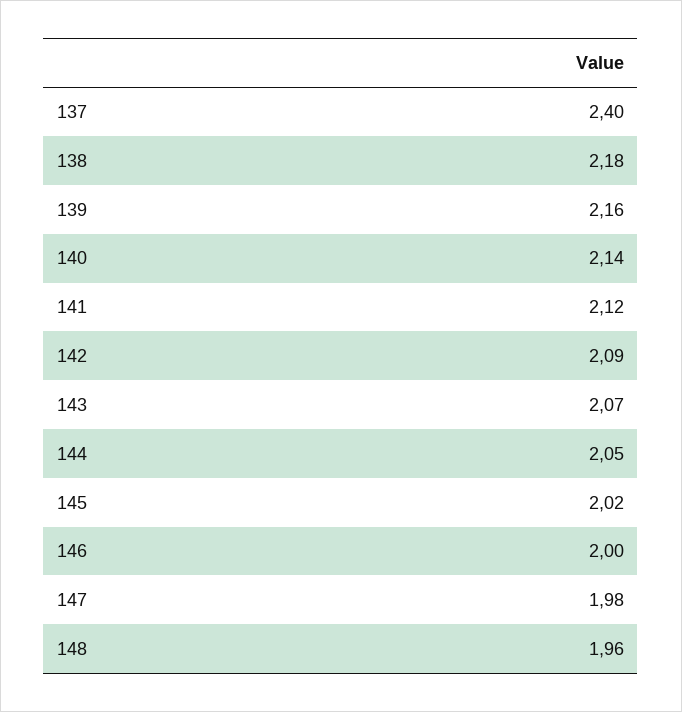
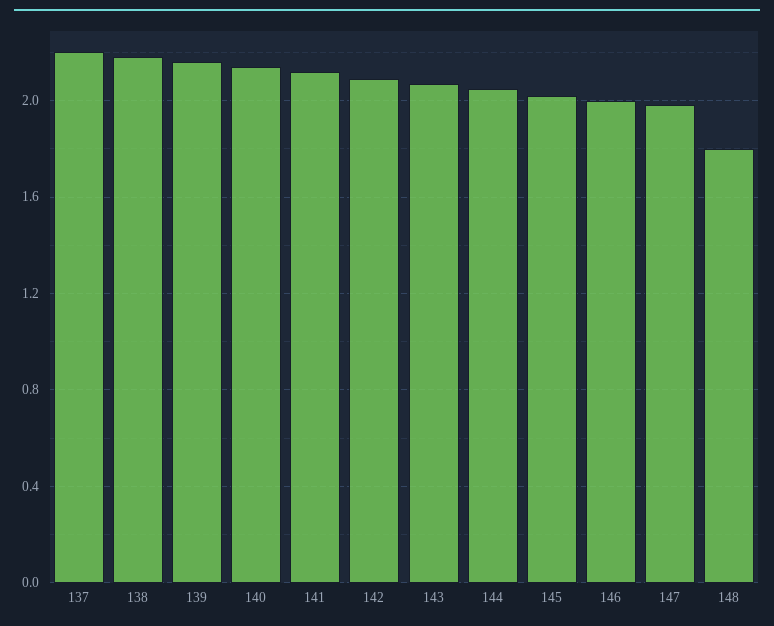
137: 2.4 -> 2.2
148: 1.96 -> 1.8

